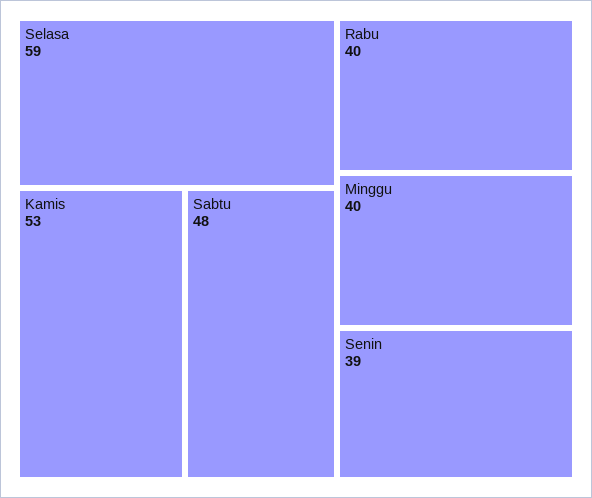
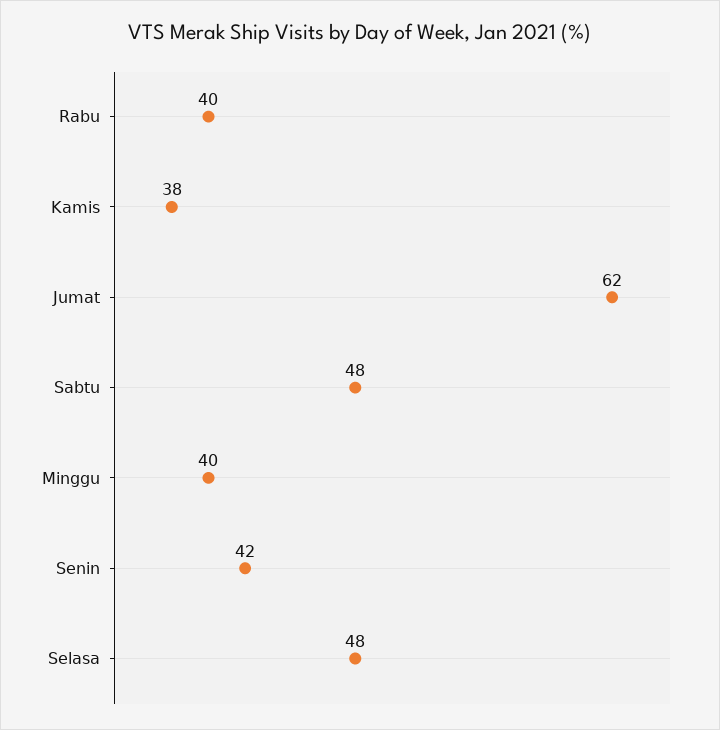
Selasa: 59 -> 48
Kamis: 53 -> 38
Senin: 39 -> 42
Jumat: none -> 62

